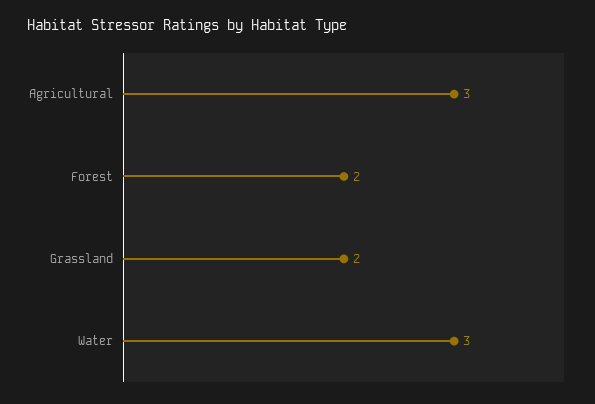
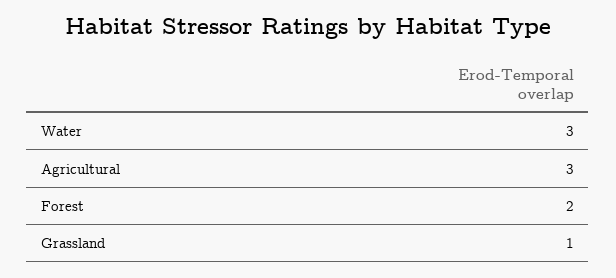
Grassland: 2 -> 1

